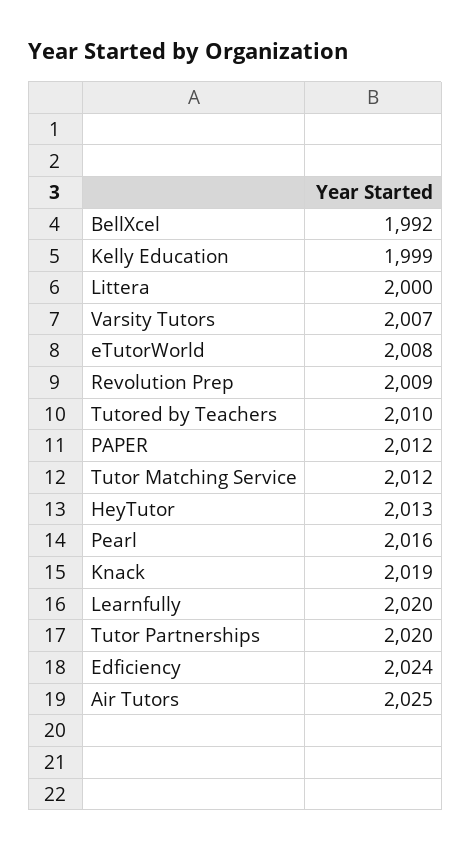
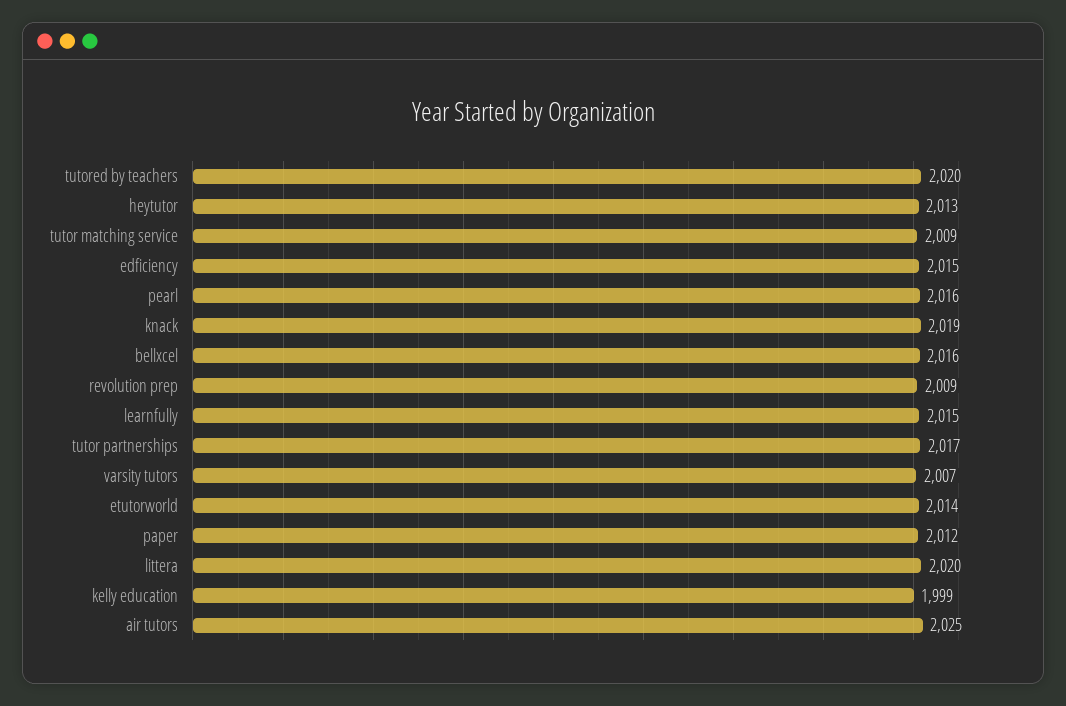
BellXcel: 1992 -> 2016
Littera: 2000 -> 2020
eTutorWorld: 2008 -> 2014
Tutored by Teachers: 2010 -> 2020
Tutor Matching Service: 2012 -> 2009
Learnfully: 2020 -> 2015
Tutor Partnerships: 2020 -> 2017
Edficiency: 2024 -> 2015

